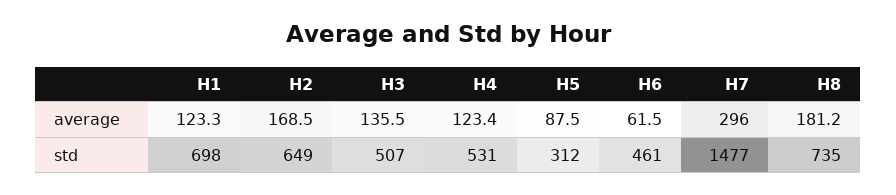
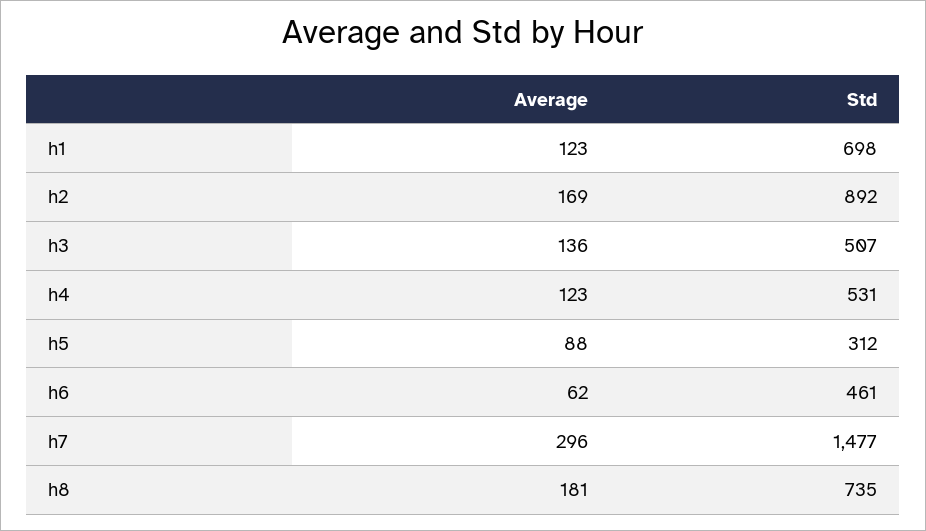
H2, std: 649 -> 892

